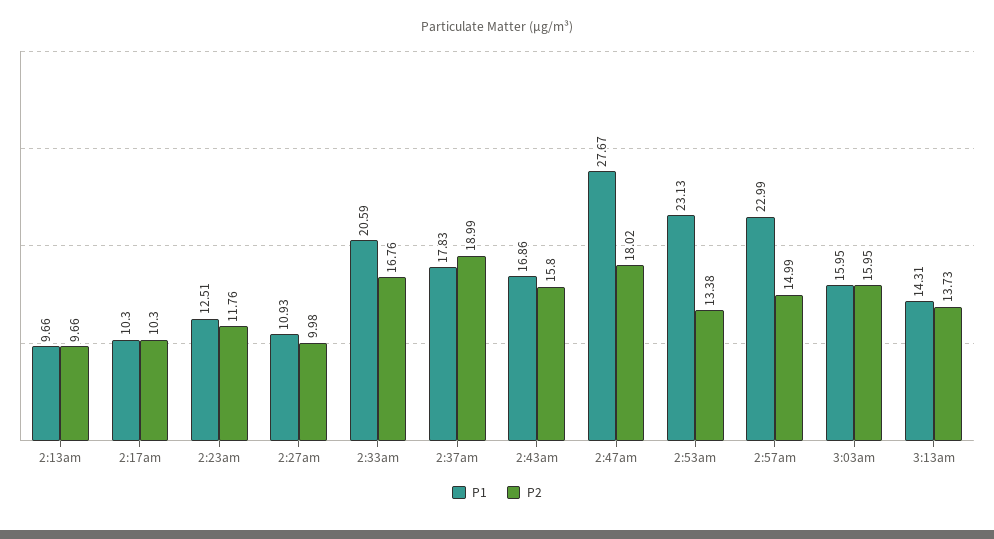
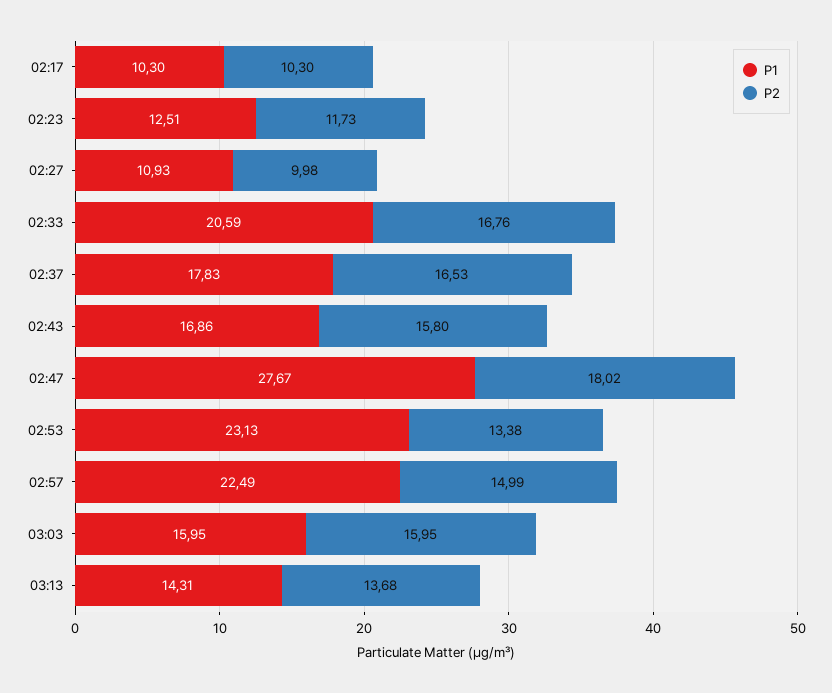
P1, 2:13am: 9.66 -> none
P2, 2:13am: 9.66 -> none
P2, 2:23am: 11.76 -> 11.73
P2, 2:37am: 18.99 -> 16.53
P1, 2:57am: 22.99 -> 22.49
P2, 3:13am: 13.73 -> 13.68

